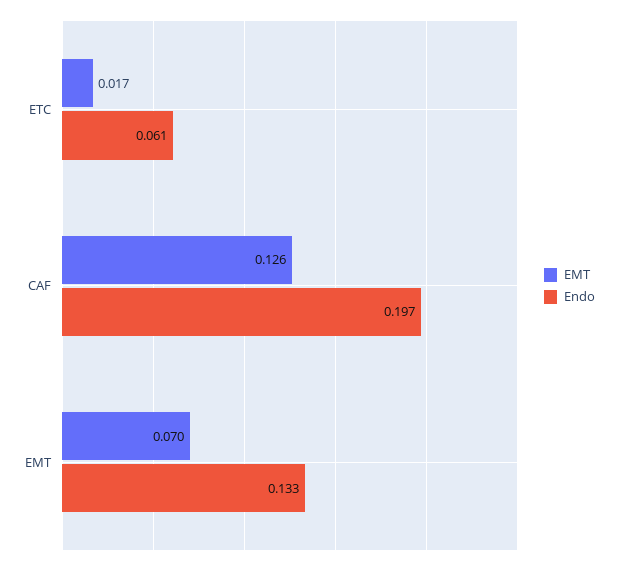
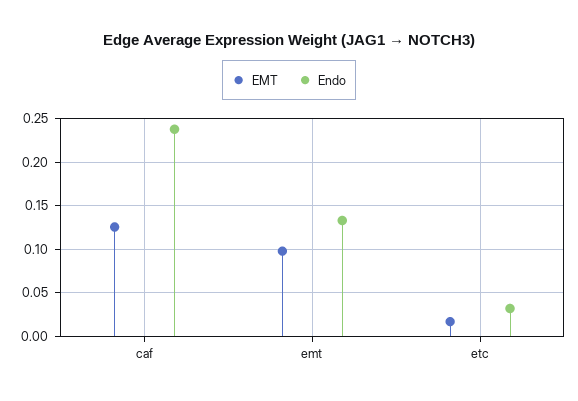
Endo, ETC: 0.061 -> 0.03
Endo, CAF: 0.197 -> 0.24
EMT, EMT: 0.07 -> 0.1

